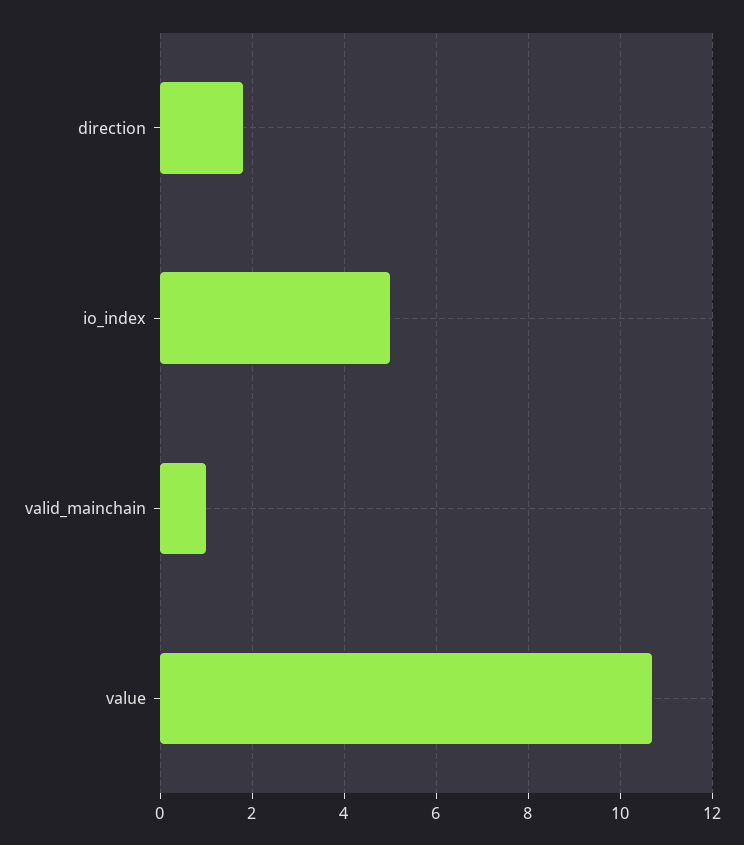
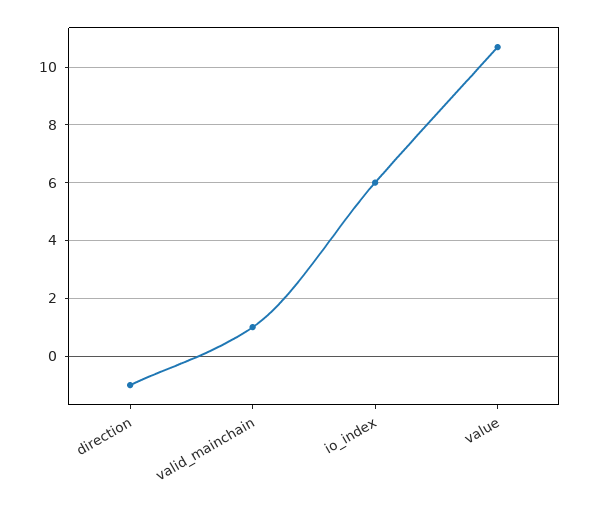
direction: 1.8 -> -1
io_index: 5 -> 6

